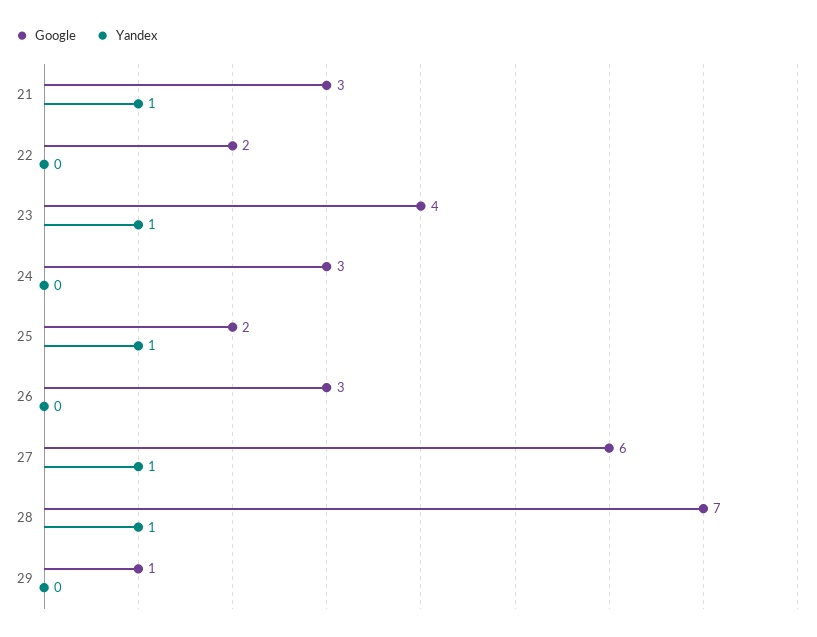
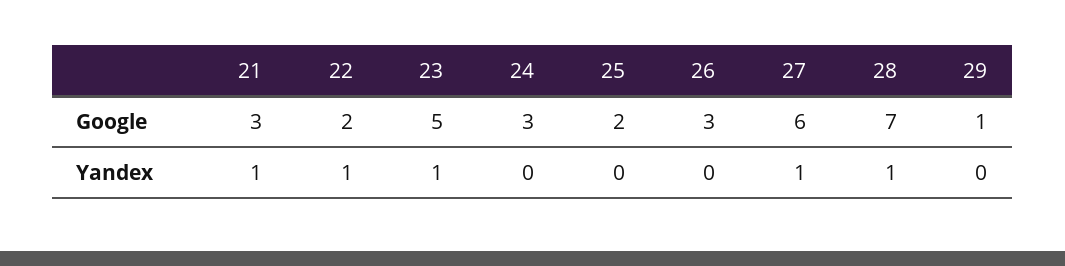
Yandex, 22: 0 -> 1
Google, 23: 4 -> 5
Yandex, 25: 1 -> 0

